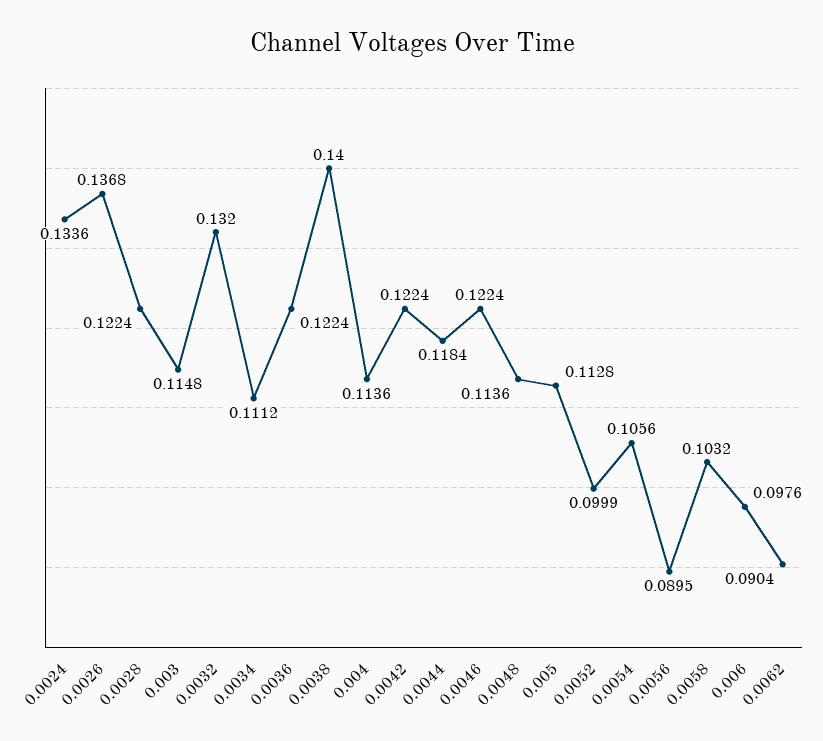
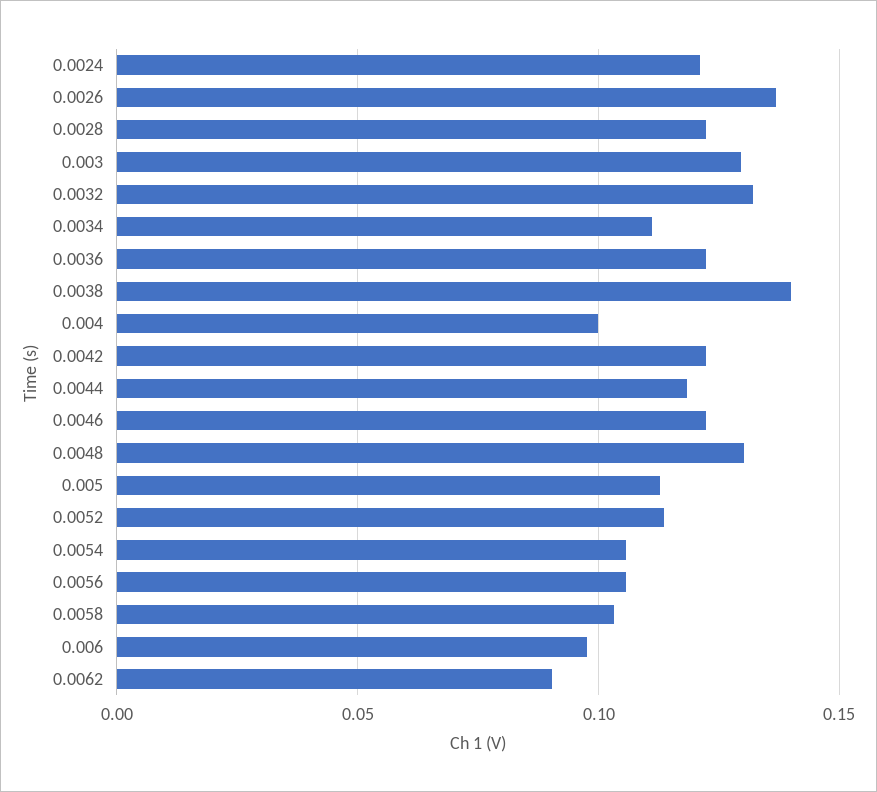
0.0024: 0.1336 -> 0.12
0.003: 0.1148 -> 0.13
0.004: 0.1136 -> 0.1
0.0048: 0.1136 -> 0.13
0.0052: 0.0999 -> 0.115
0.0056: 0.0895 -> 0.105

